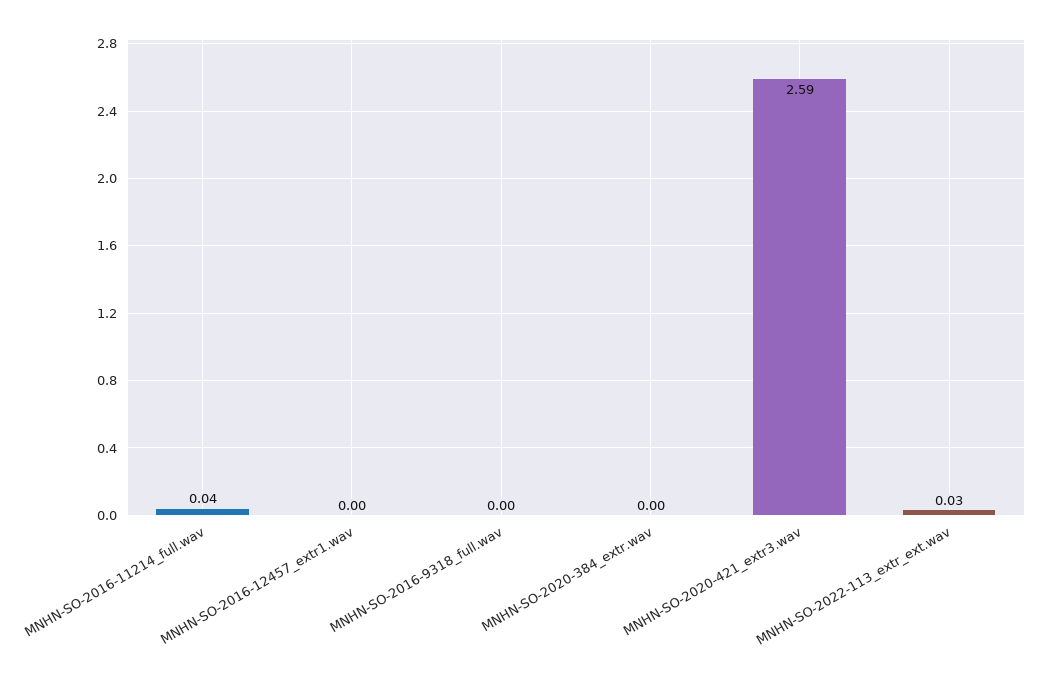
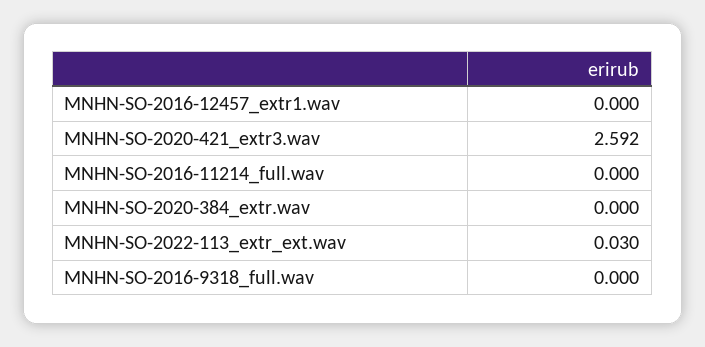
MNHN-SO-2016-11214_full.wav: 0.04 -> 0

